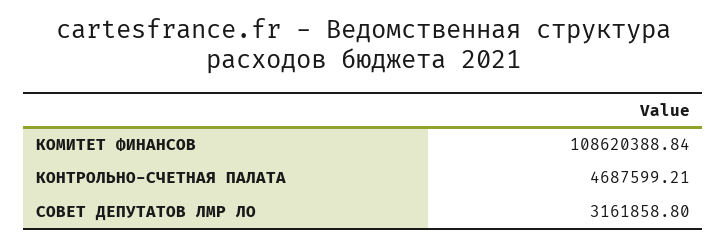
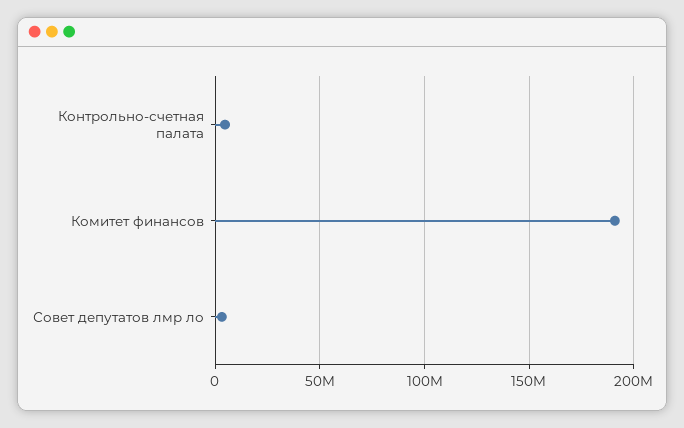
КОМИТЕТ ФИНАНСОВ: 108620388.84 -> 190000000

